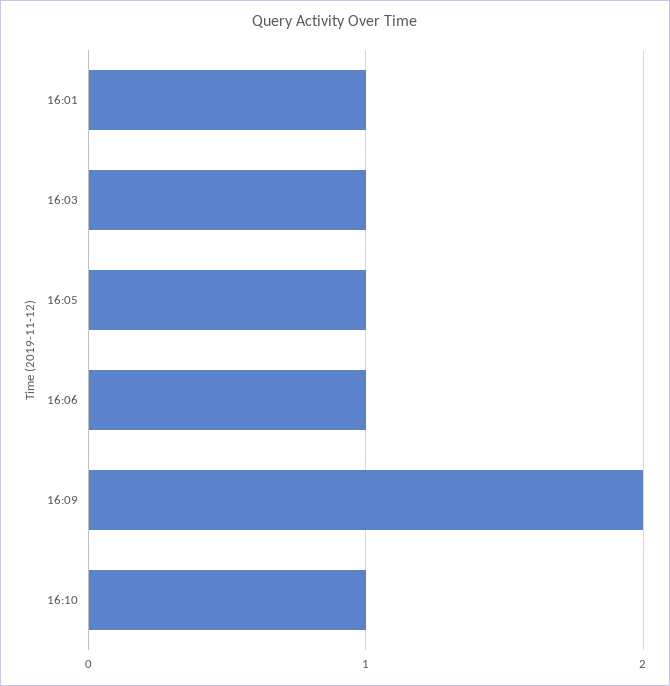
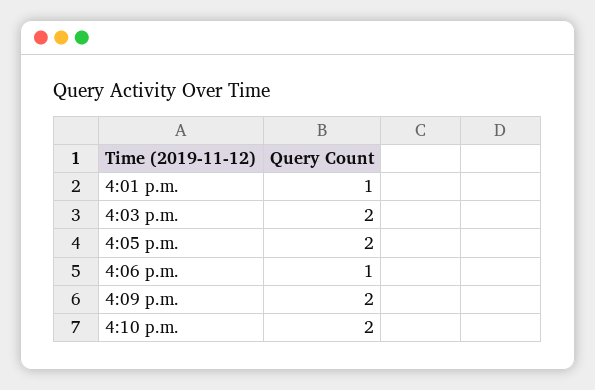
16:03: 1 -> 2
16:05: 1 -> 2
16:10: 1 -> 2

